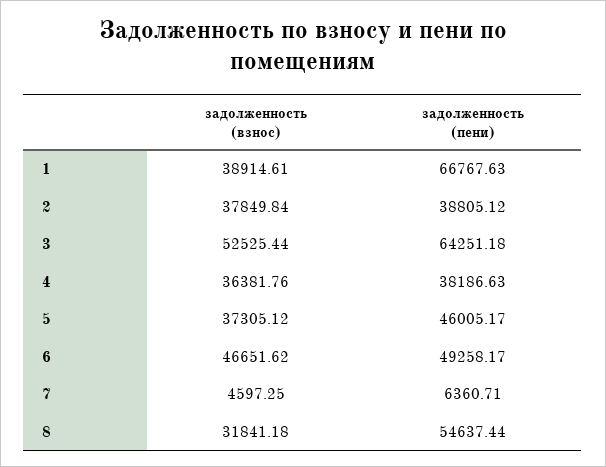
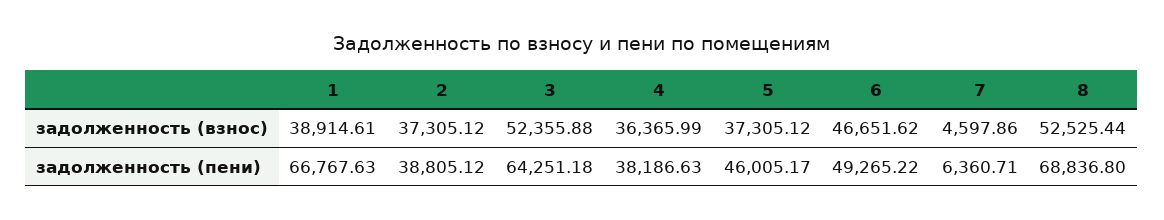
задолженность (взнос), 2: 37849.84 -> 37305.12
задолженность (взнос), 3: 52525.44 -> 52355.88
задолженность (взнос), 4: 36381.76 -> 36365.99
задолженность (пени), 6: 49258.17 -> 49265.22
задолженность (взнос), 7: 4597.25 -> 4597.86
задолженность (взнос), 8: 31841.18 -> 52525.44
задолженность (пени), 8: 54637.44 -> 68836.8

